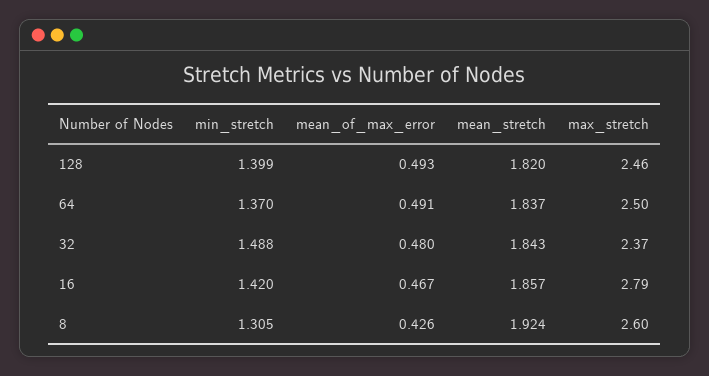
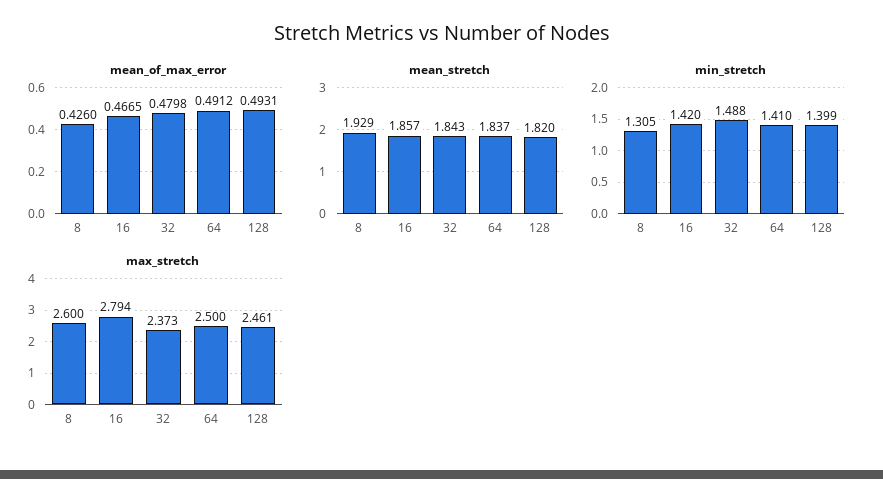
min_stretch, 64: 1.37 -> 1.41
mean_stretch, 8: 1.924 -> 1.929

